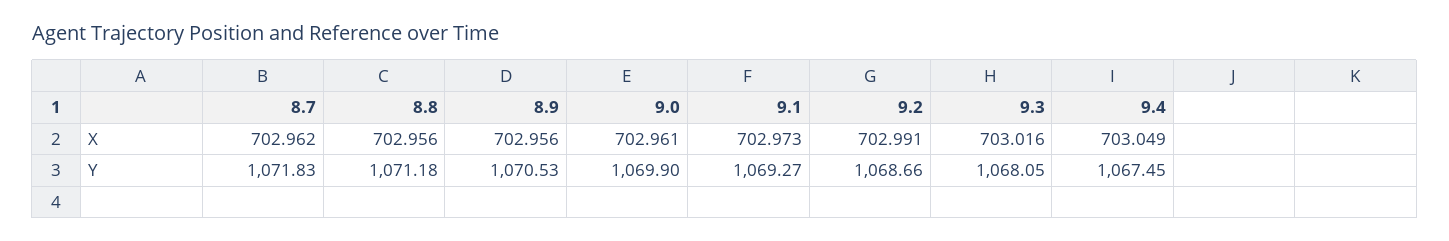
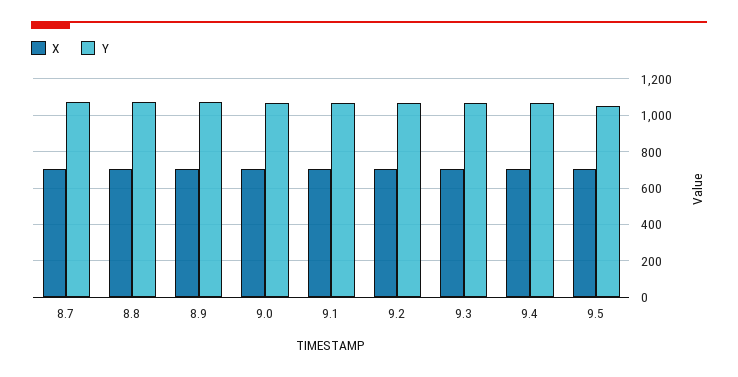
X, 9.5: none -> 700
Y, 9.5: none -> 1050

